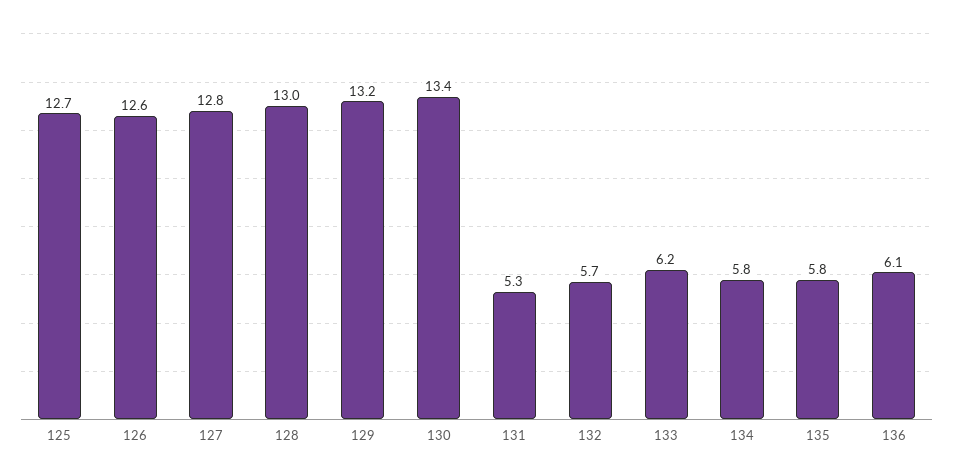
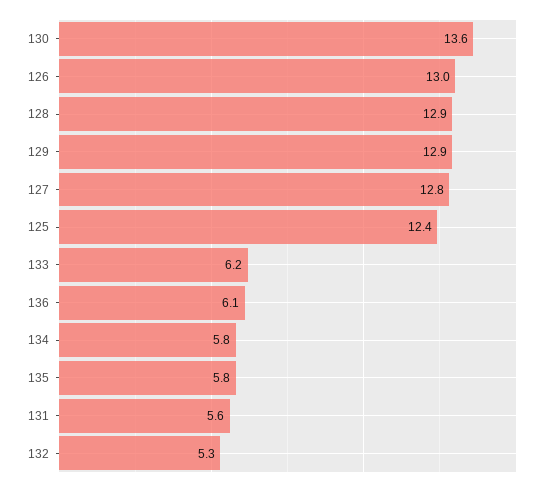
125: 12.7 -> 12.4
126: 12.6 -> 13
128: 13 -> 12.9
129: 13.2 -> 12.9
130: 13.4 -> 13.6
131: 5.3 -> 5.6
132: 5.7 -> 5.3

